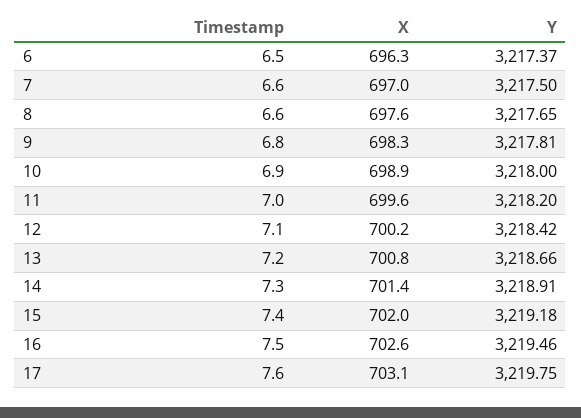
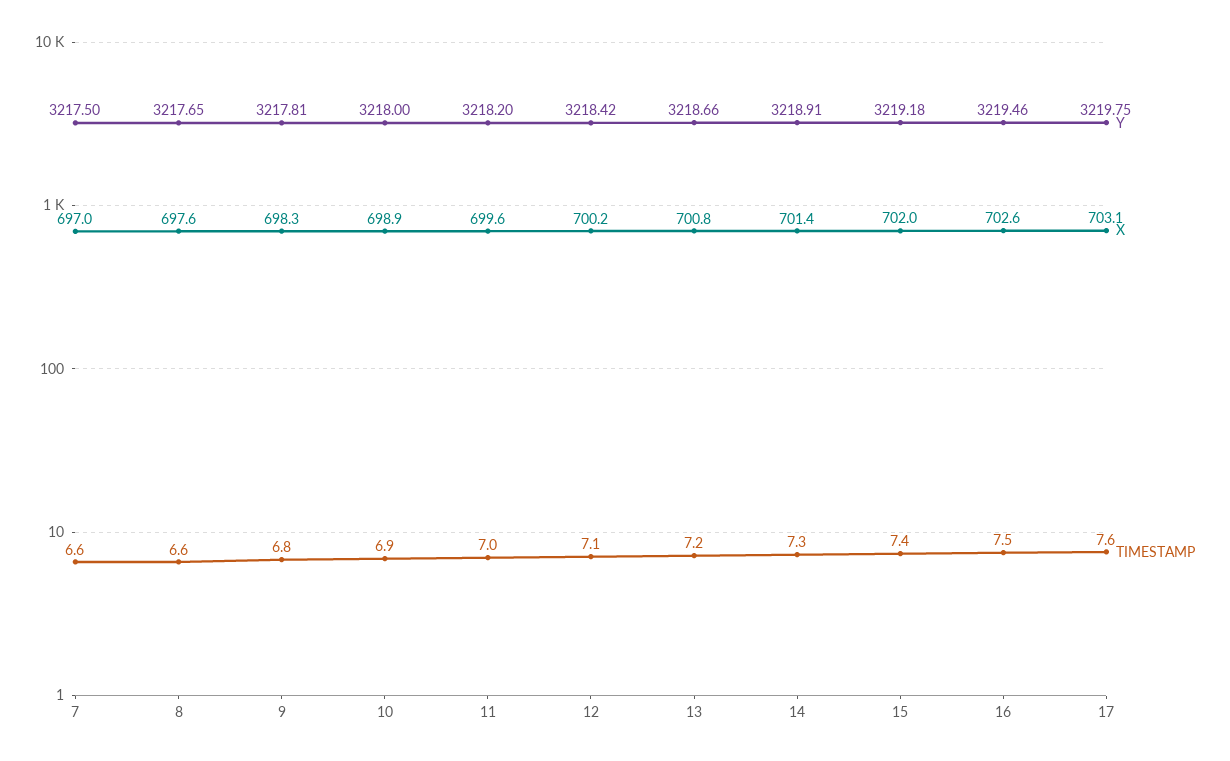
Timestamp, 6: 6.5 -> none
X, 6: 696.3 -> none
Y, 6: 3217.37 -> none

